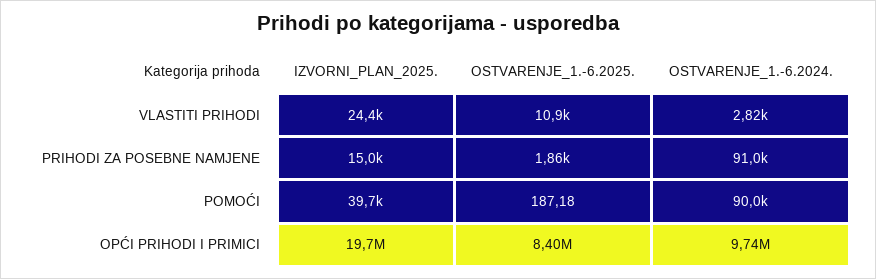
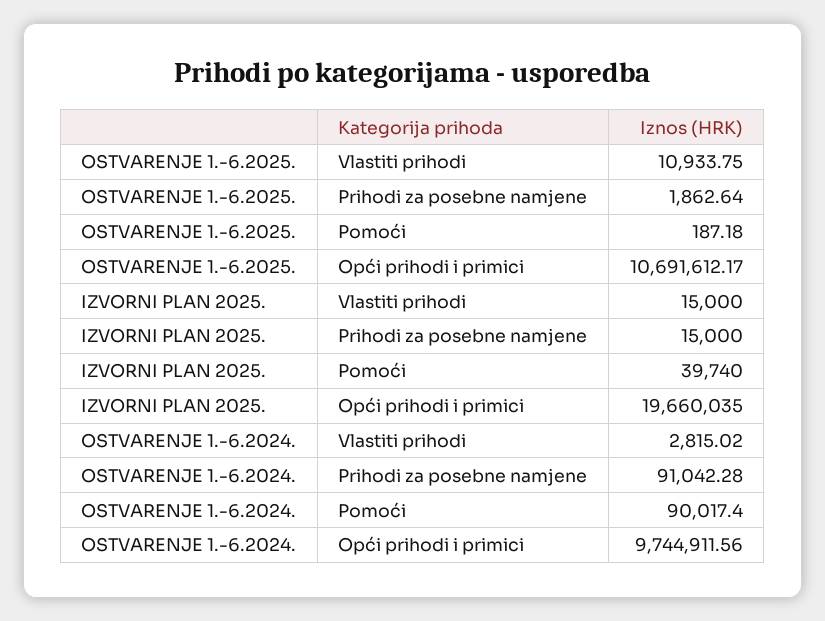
IZVORNI_PLAN_2025., VLASTITI PRIHODI: 24400 -> 15000
OSTVARENJE_1.-6.2025., OPĆI PRIHODI I PRIMICI: 8400000 -> 10691612.17

